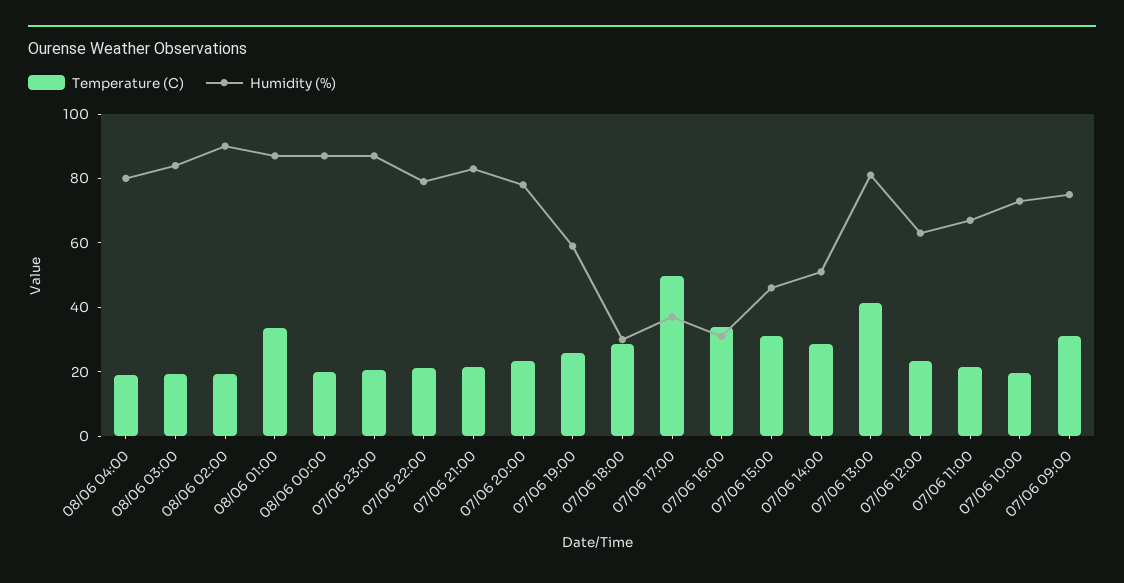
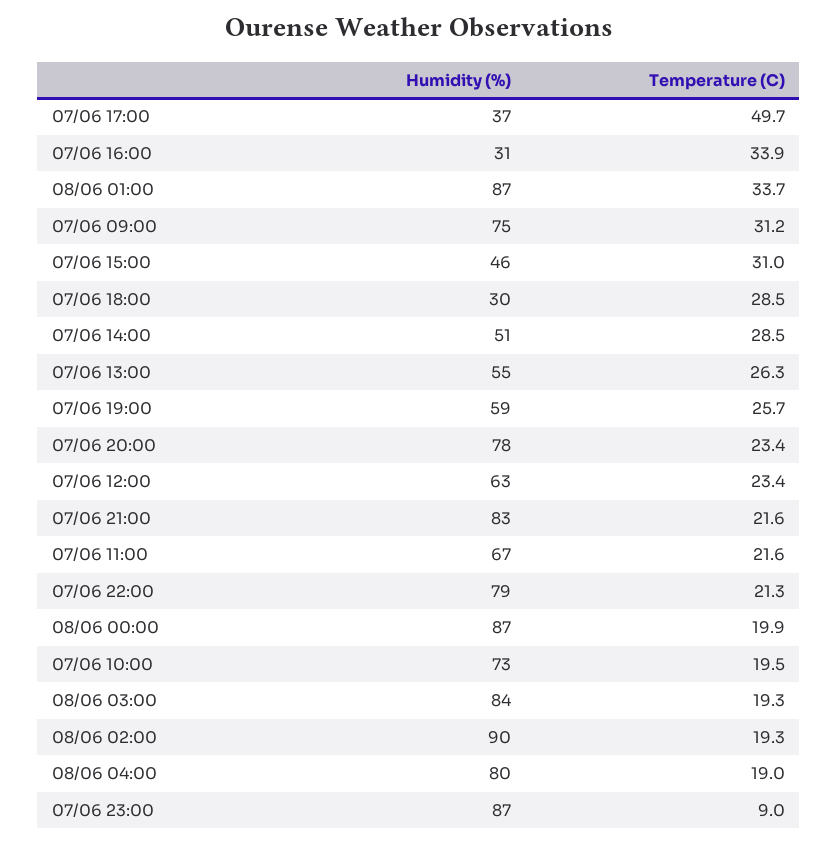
Temperature (C), 07/06 23:00: 20 -> 9
Temperature (C), 07/06 13:00: 40 -> 26.3
Humidity (%), 07/06 13:00: 80 -> 55

